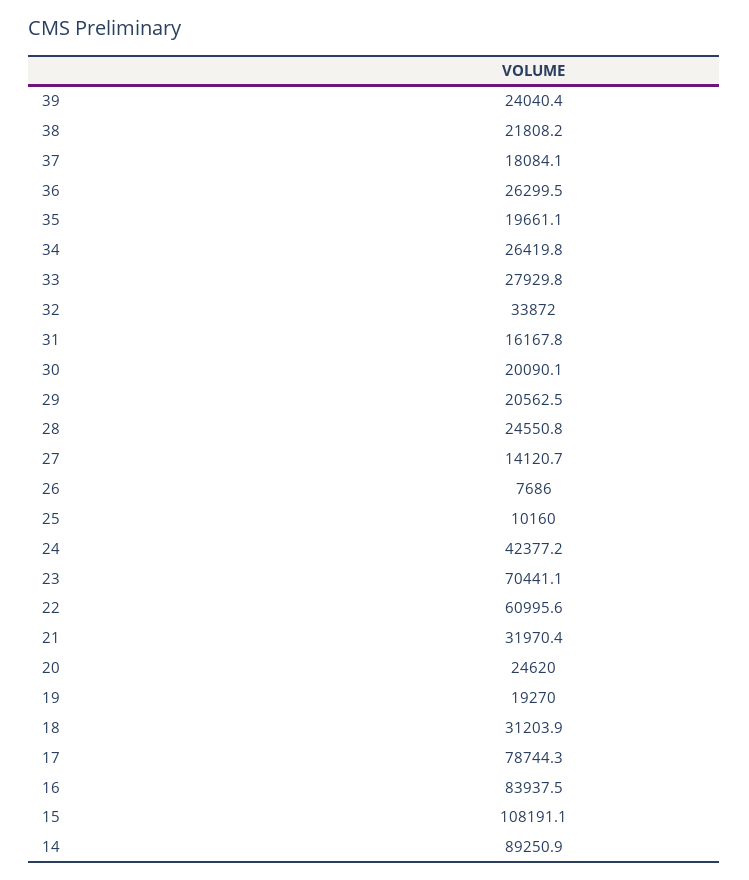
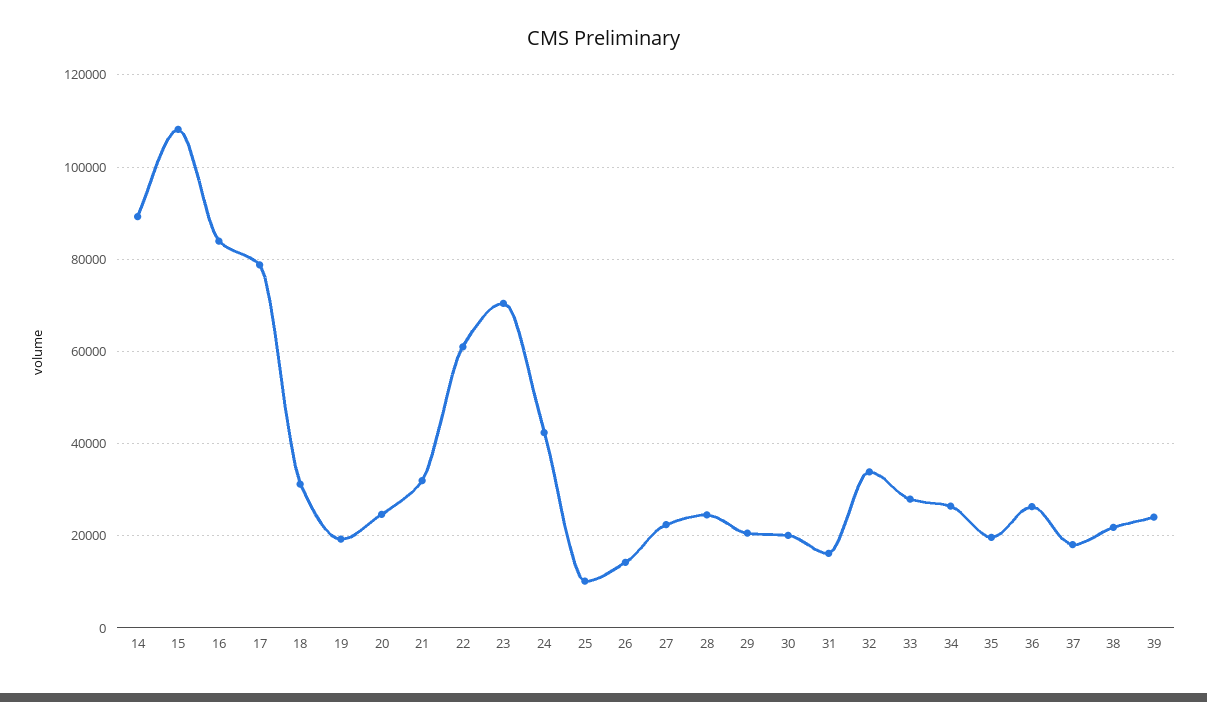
27: 14120.7 -> 22000
26: 7686 -> 14000

